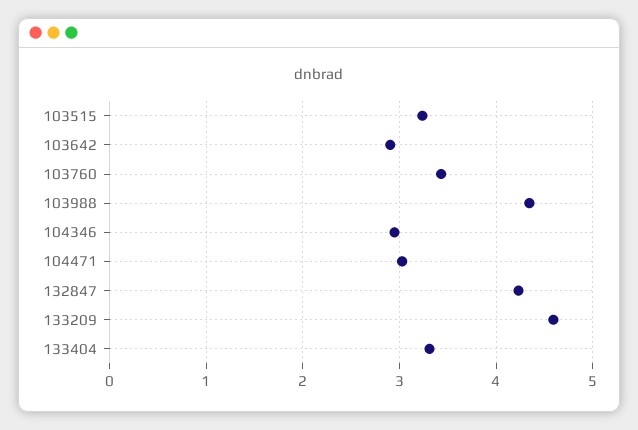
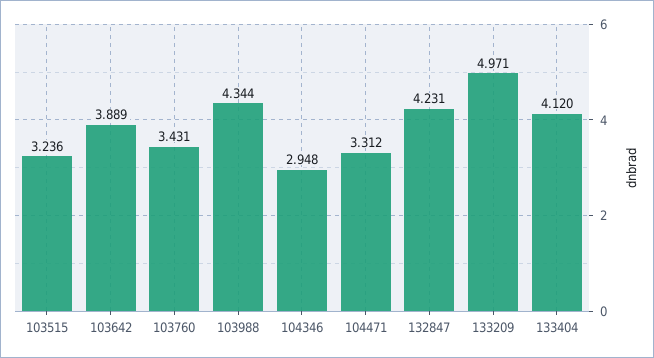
103642: 2.9 -> 3.889
104471: 3 -> 3.312
133209: 4.6 -> 4.971
133404: 3.3 -> 4.12

